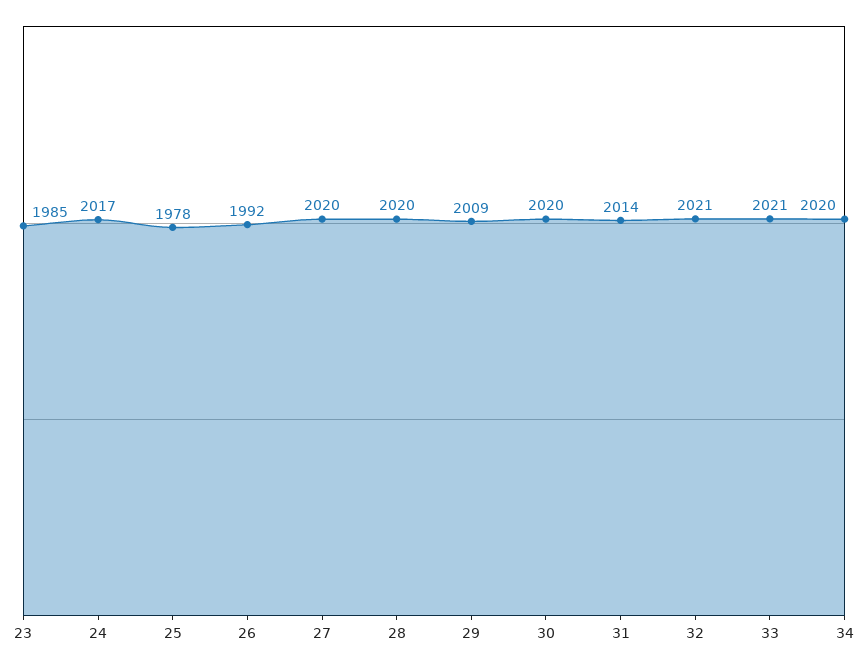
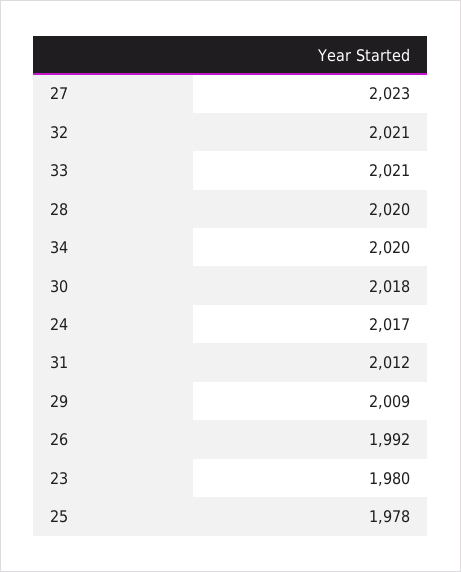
23: 1985 -> 1980
27: 2020 -> 2023
30: 2020 -> 2018
31: 2014 -> 2012

